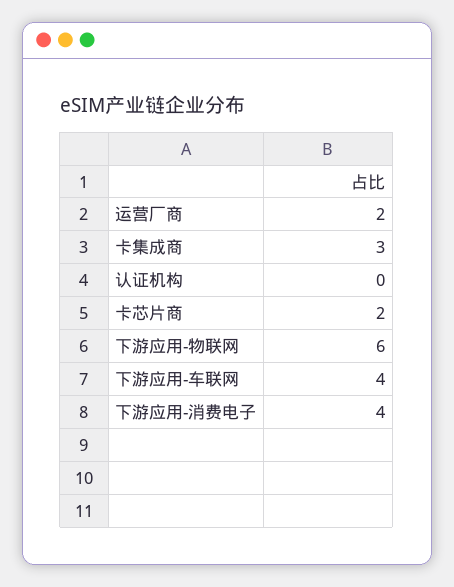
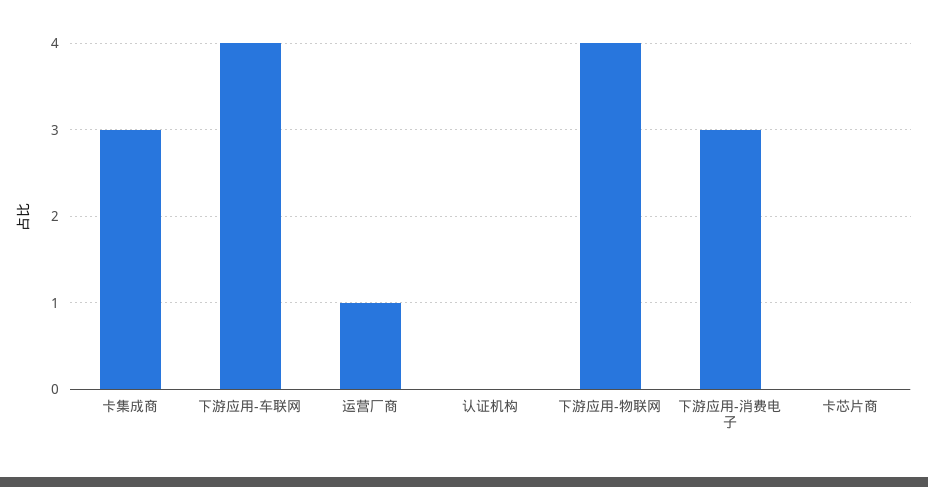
运营厂商: 2 -> 1
卡芯片商: 2 -> 0
下游应用-物联网: 6 -> 4
下游应用-消费电子: 4 -> 3

